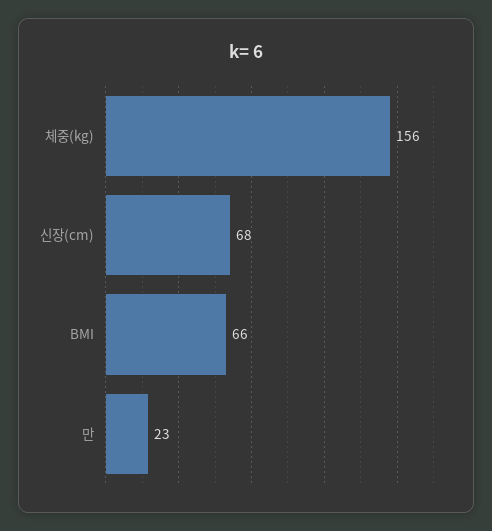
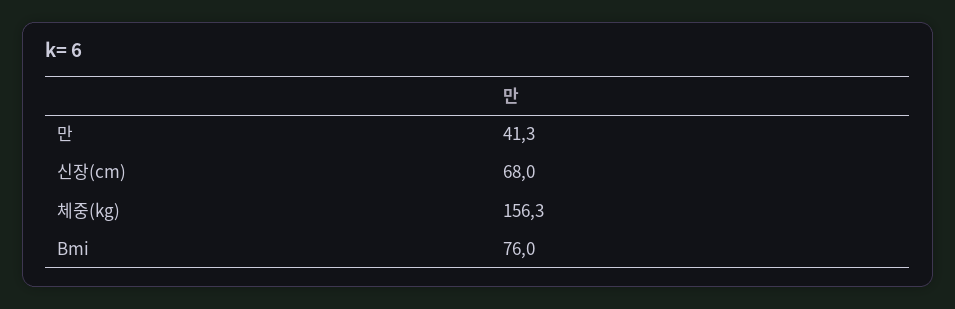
BMI: 66 -> 76
만: 23 -> 41.3

